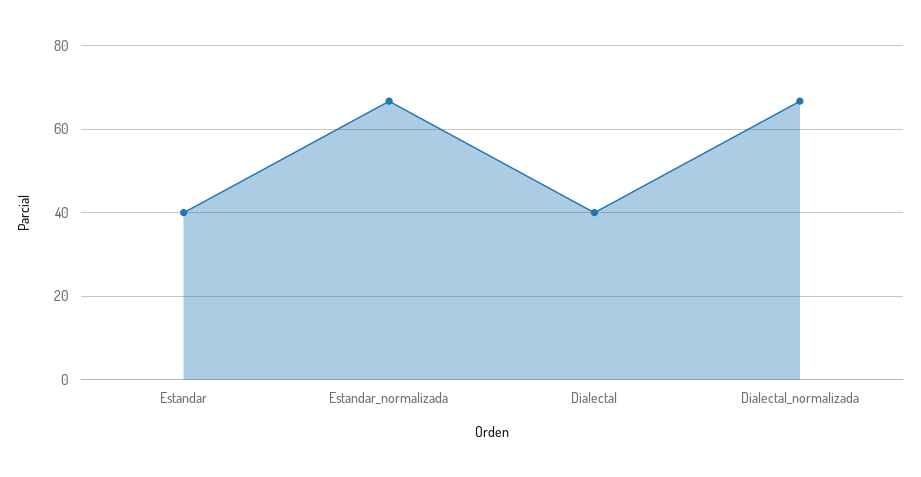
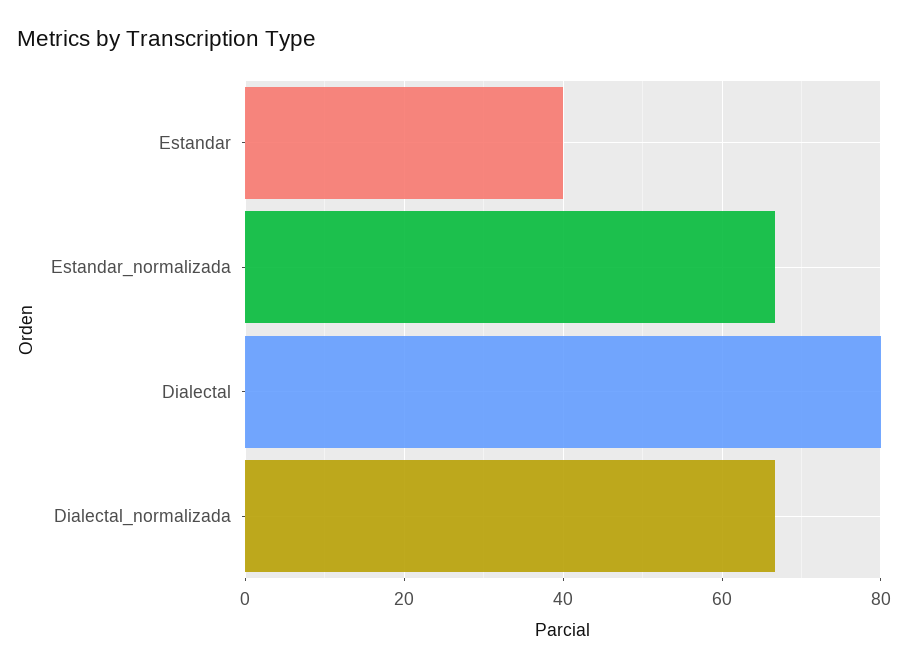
Dialectal: 40 -> 80

